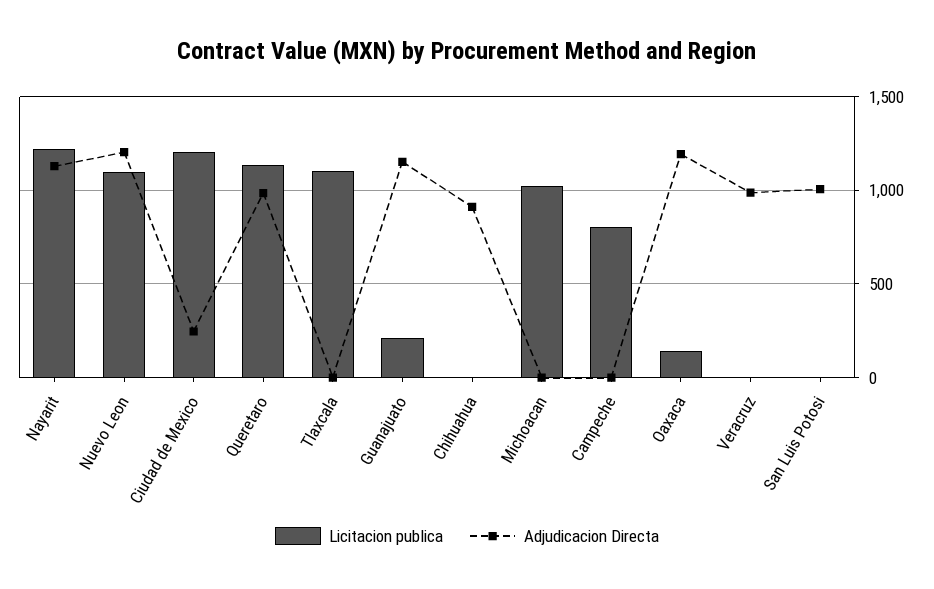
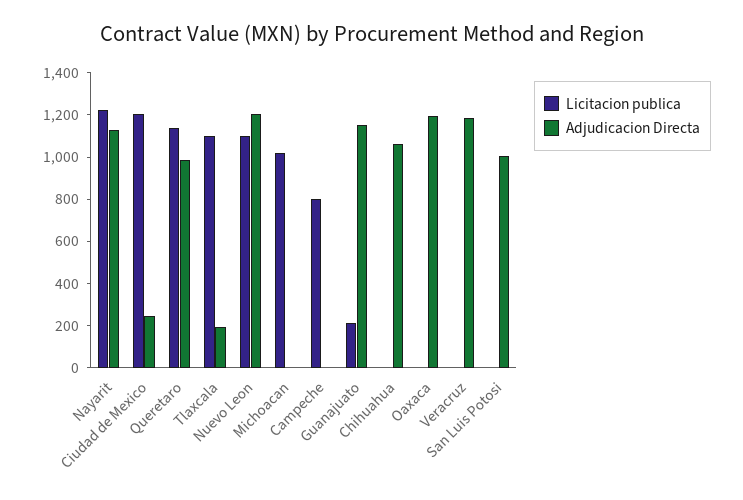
Adjudicacion Directa, Tlaxcala: 0 -> 200
Adjudicacion Directa, Chihuahua: 900 -> 1050
Licitacion publica, Oaxaca: 150 -> 0
Adjudicacion Directa, Veracruz: 1000 -> 1200

